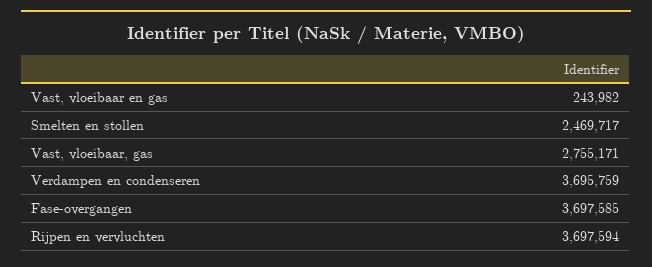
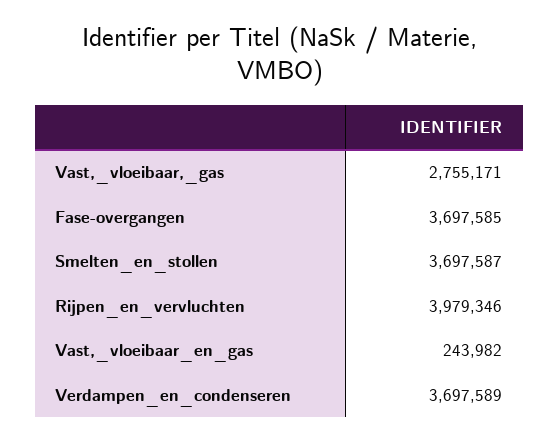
Smelten en stollen: 2469717 -> 3697587
Verdampen en condenseren: 3695759 -> 3697589
Rijpen en vervluchten: 3697594 -> 3979346

